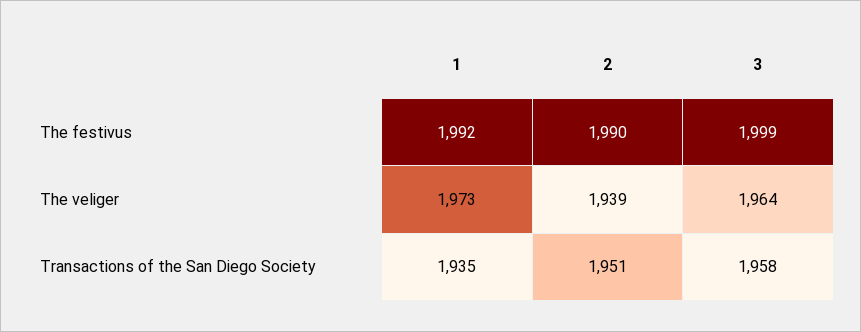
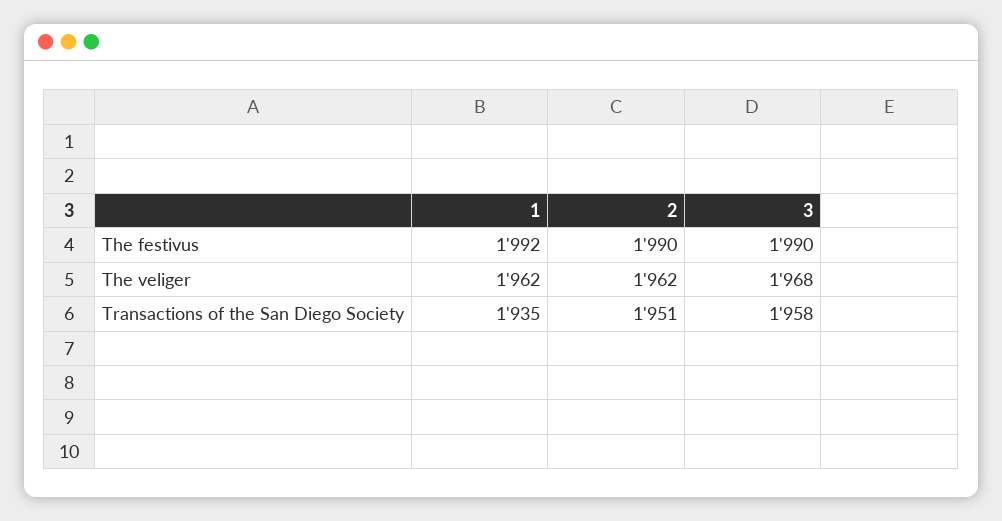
3, The festivus: 1999 -> 1990
1, The veliger: 1973 -> 1962
2, The veliger: 1939 -> 1962
3, The veliger: 1964 -> 1968

